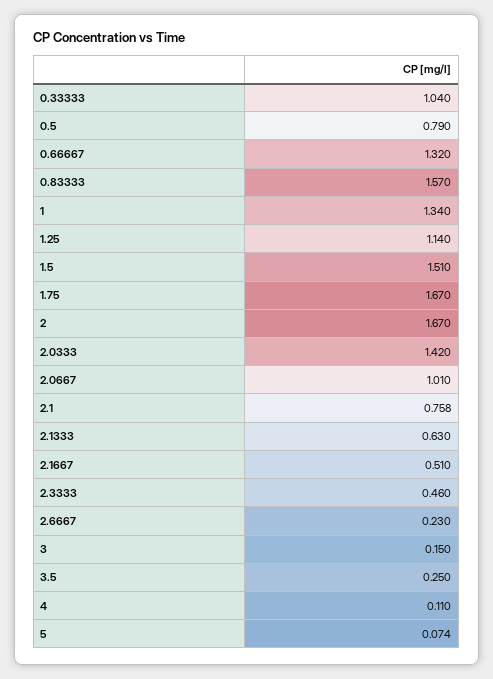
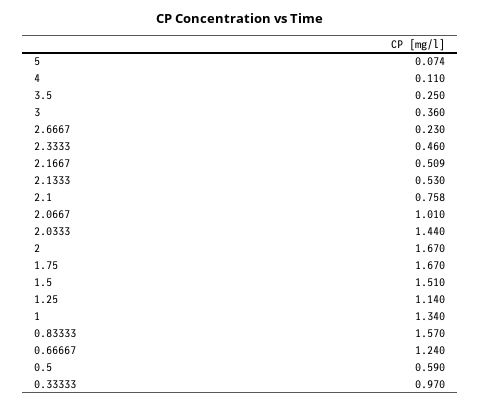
0.33333: 1.04 -> 0.97
0.5: 0.79 -> 0.59
0.66667: 1.32 -> 1.24
2.0333: 1.42 -> 1.44
2.1333: 0.63 -> 0.53
2.1667: 0.51 -> 0.509
3: 0.15 -> 0.36

